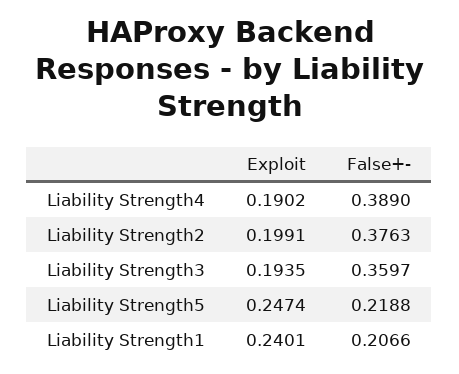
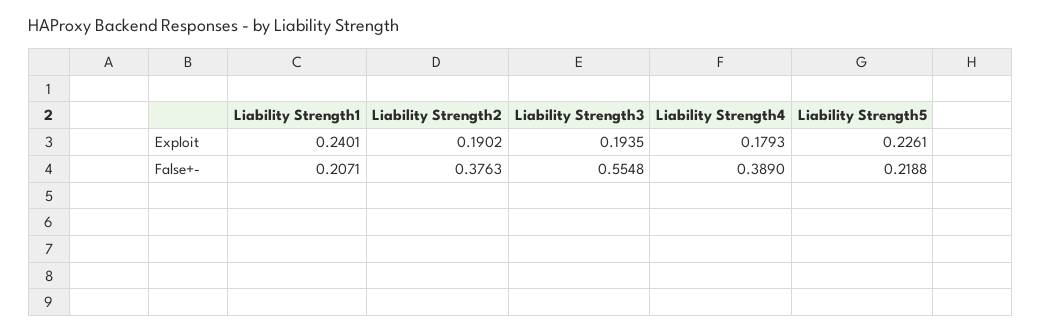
Exploit, Liability Strength4: 0.1902 -> 0.1793
Exploit, Liability Strength2: 0.1991 -> 0.1902
False+-, Liability Strength3: 0.3597 -> 0.5548
Exploit, Liability Strength5: 0.2474 -> 0.2261
False+-, Liability Strength1: 0.2066 -> 0.2071

